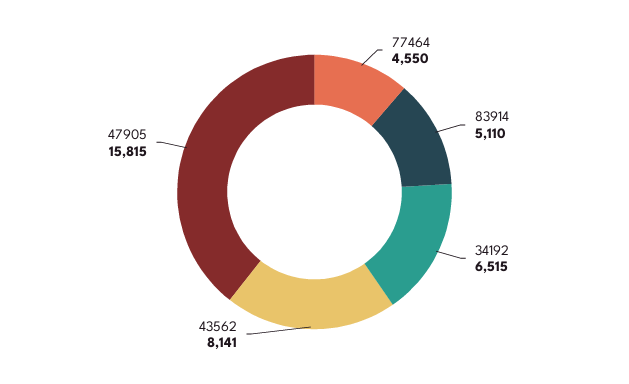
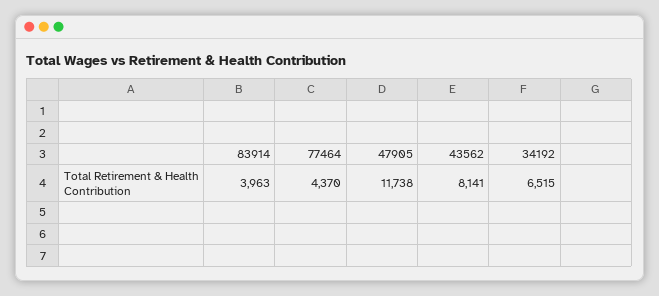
77464: 4550 -> 4370
83914: 5110 -> 3963
47905: 15815 -> 11738

